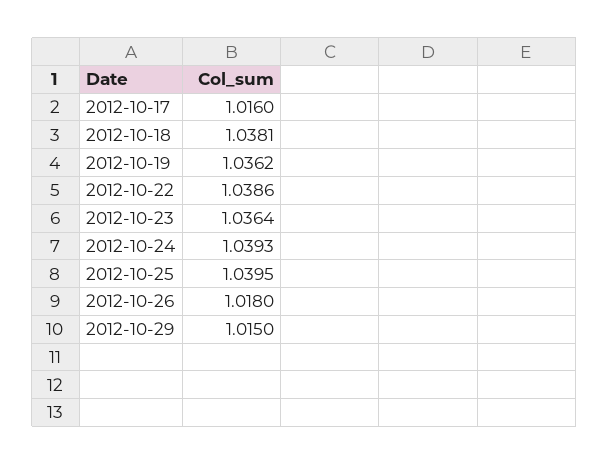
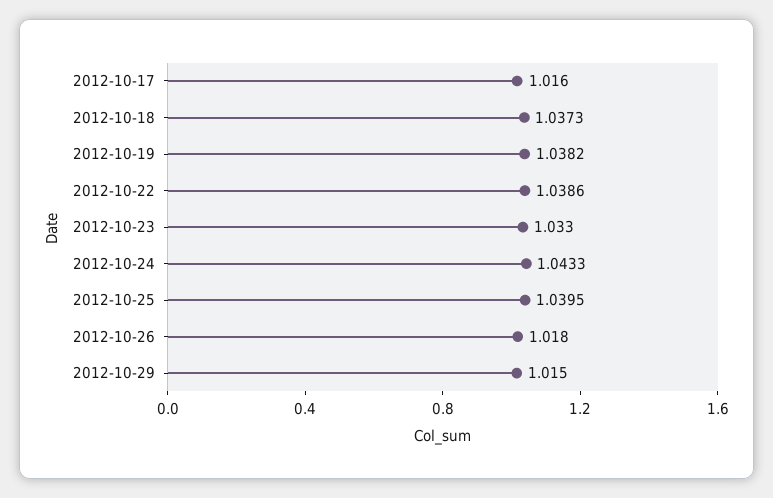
2012-10-18: 1.0381 -> 1.0373
2012-10-19: 1.0362 -> 1.0382
2012-10-23: 1.0364 -> 1.033
2012-10-24: 1.0393 -> 1.0433

